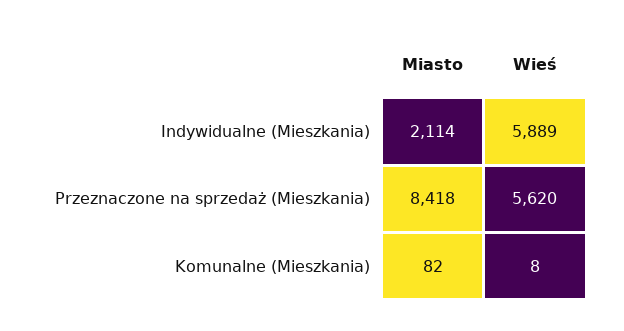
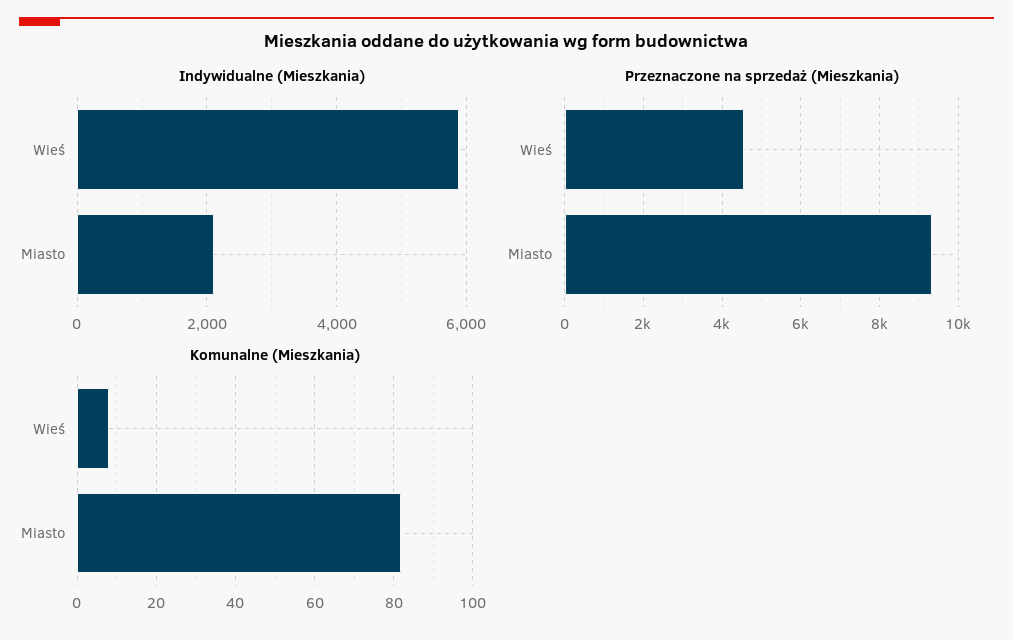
Przeznaczone na sprzedaż (Mieszkania), Miasto: 8418 -> 9400
Przeznaczone na sprzedaż (Mieszkania), Wieś: 5620 -> 4600

